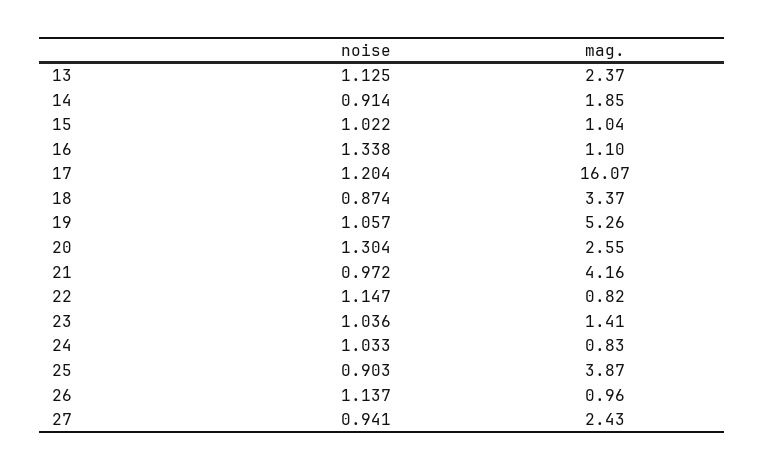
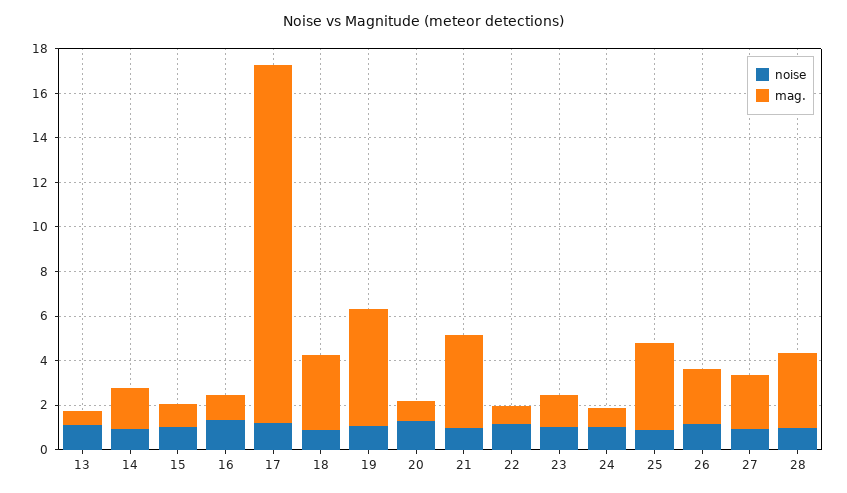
mag., 13: 2.37 -> 0.5
mag., 20: 2.55 -> 1
mag., 26: 0.96 -> 2.5
noise, 28: none -> 1
mag., 28: none -> 3.5

